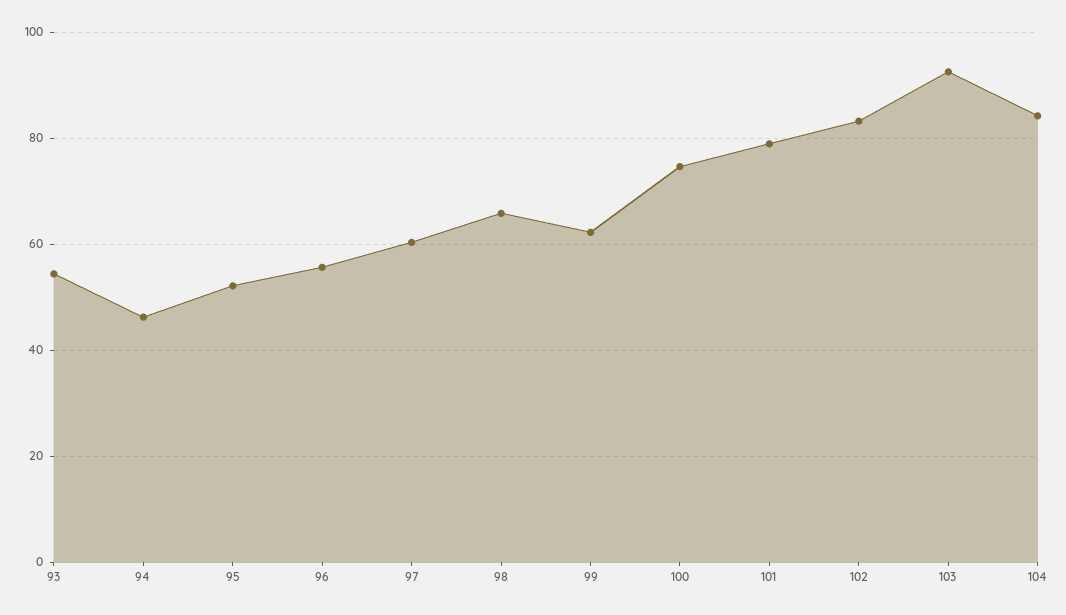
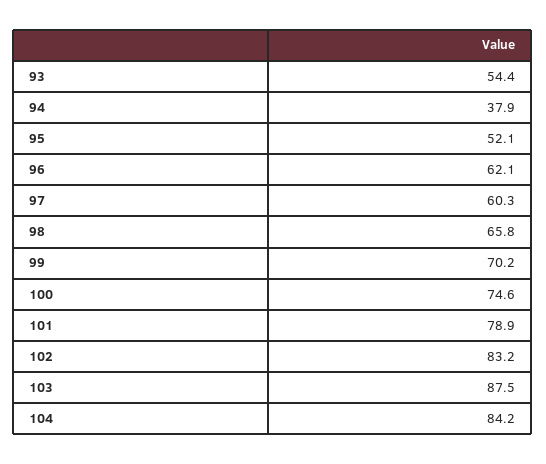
94: 46 -> 37.9
96: 56 -> 62.1
99: 62 -> 70.2
103: 92 -> 87.5

